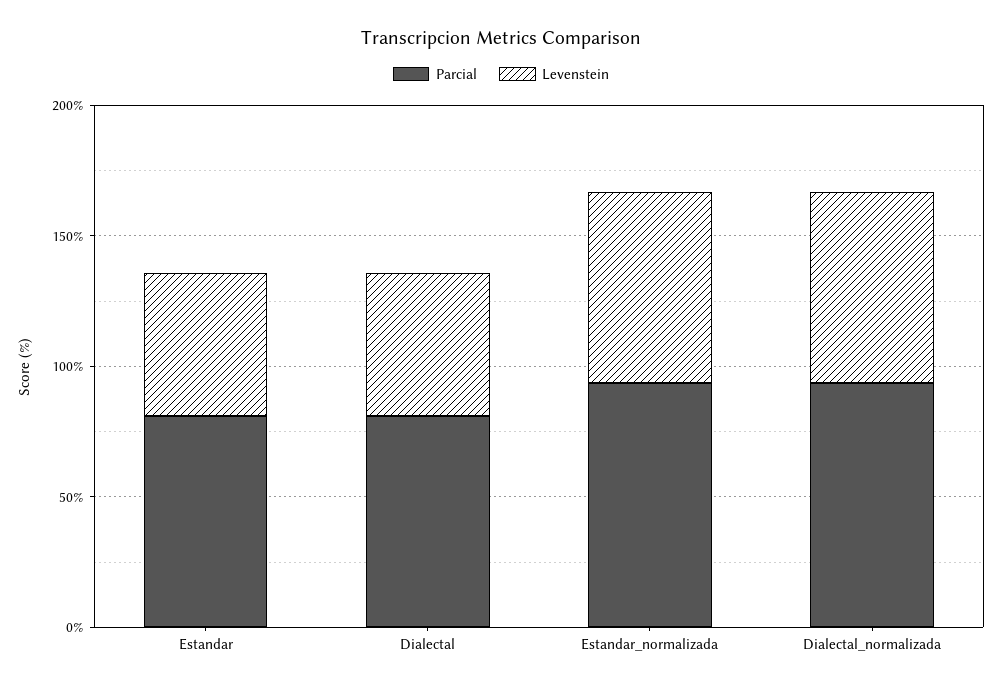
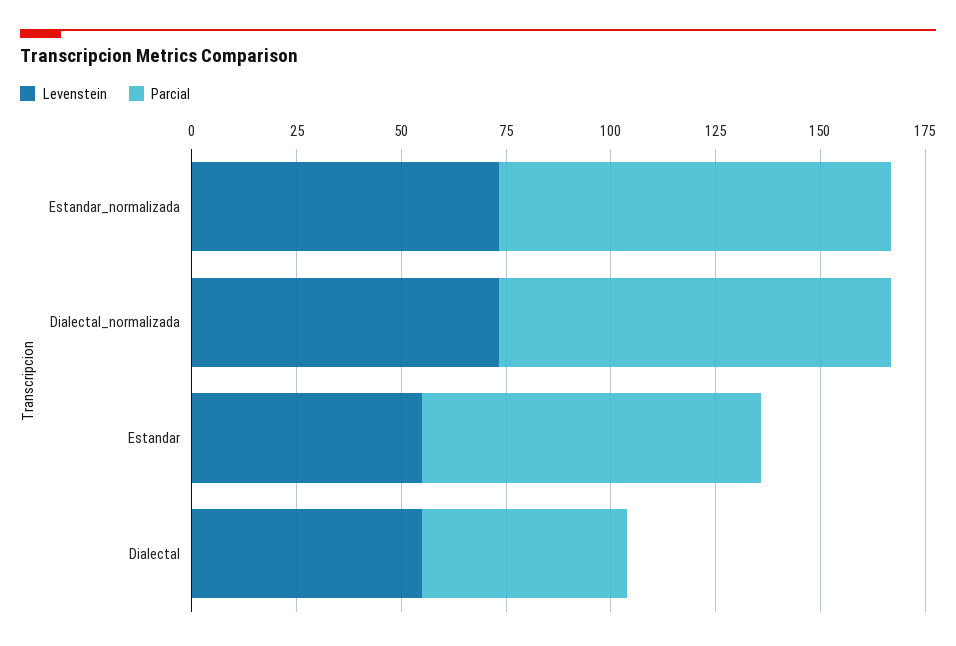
Parcial, Dialectal: 80 -> 50

